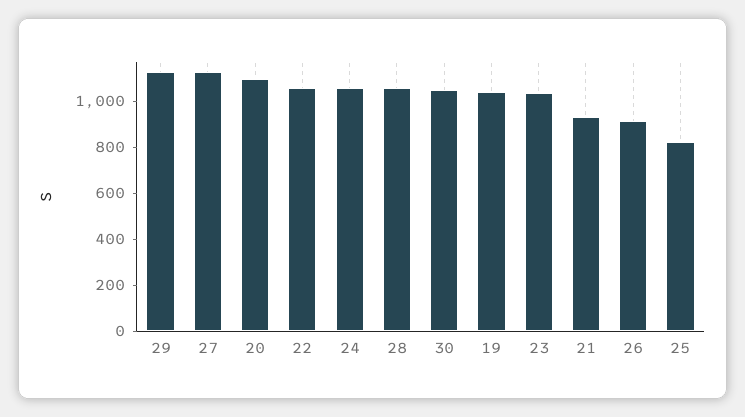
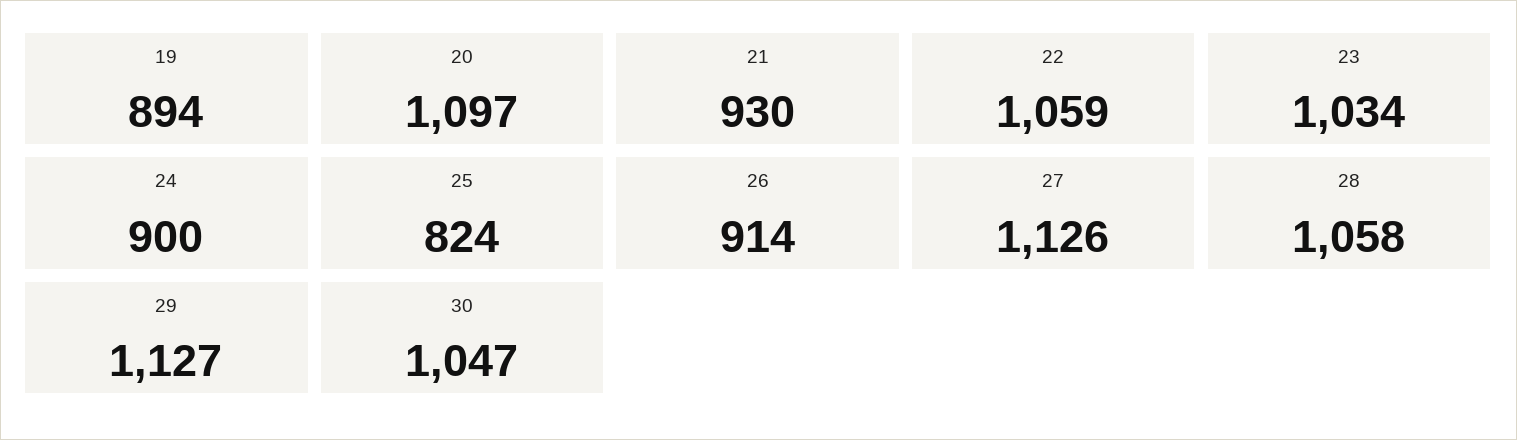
24: 1050 -> 900
19: 1050 -> 894

